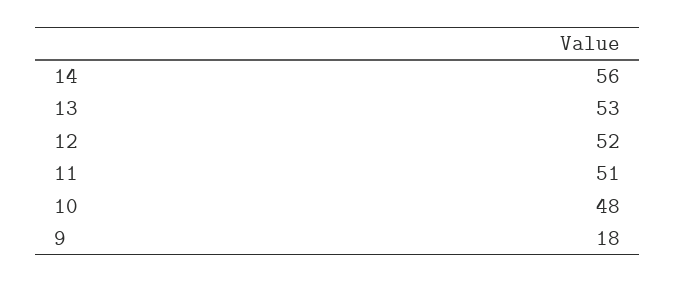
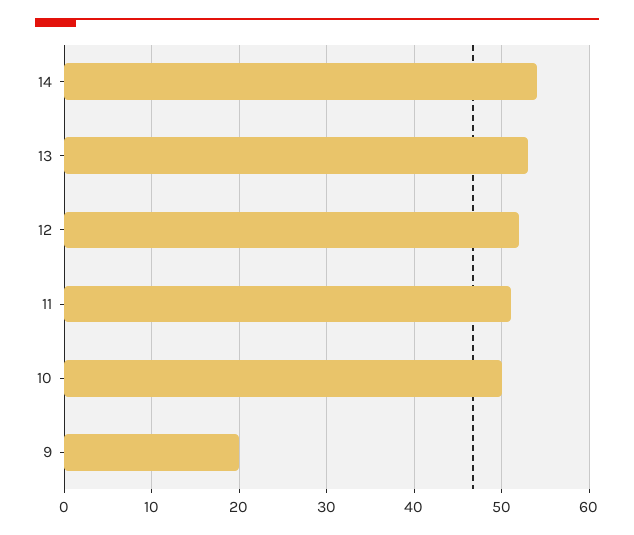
14: 56 -> 54
10: 48 -> 50
9: 18 -> 20

